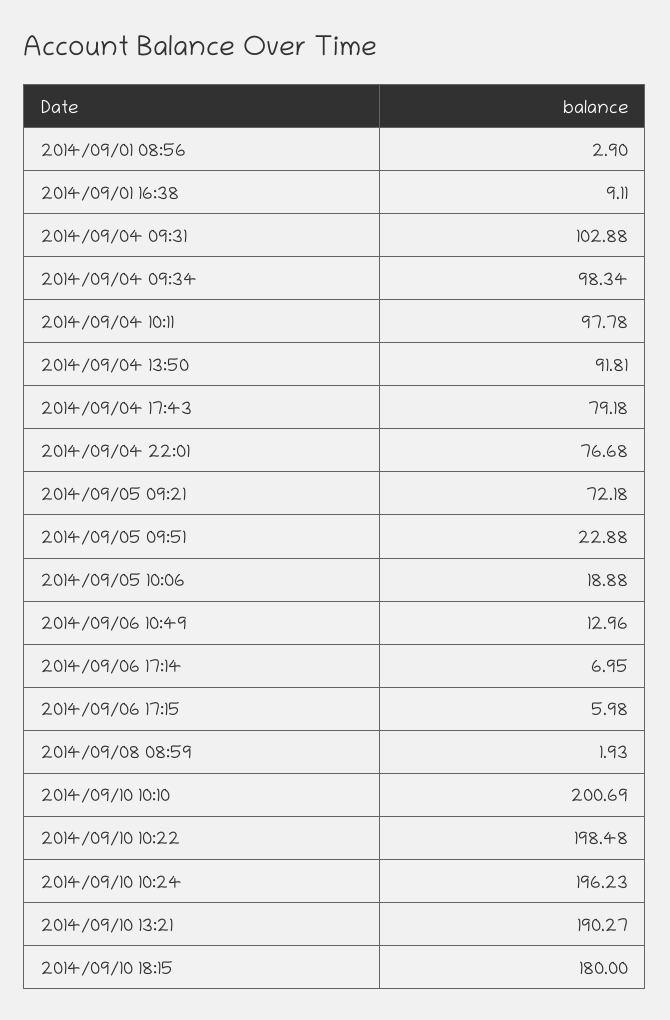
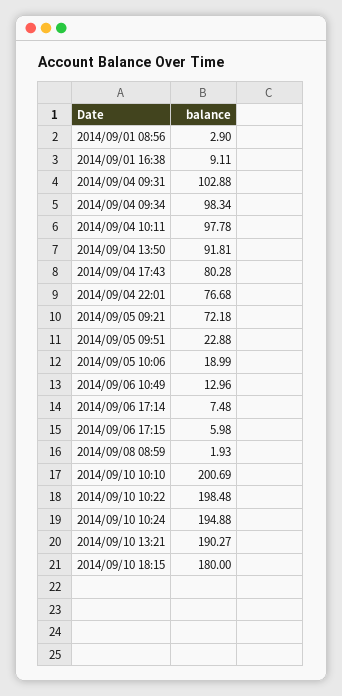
2014/09/04 17:43: 79.18 -> 80.28
2014/09/05 10:06: 18.88 -> 18.99
2014/09/06 17:14: 6.95 -> 7.48
2014/09/10 10:24: 196.23 -> 194.88

